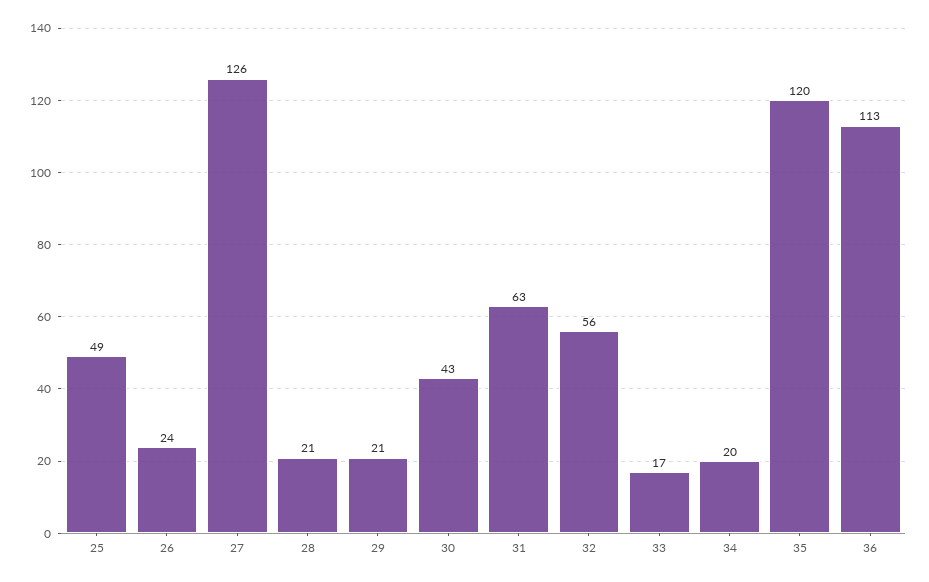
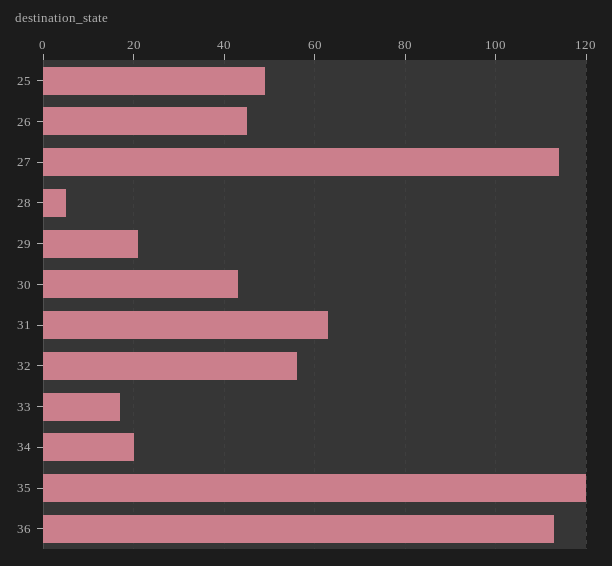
26: 24 -> 45
27: 126 -> 115
28: 21 -> 5

